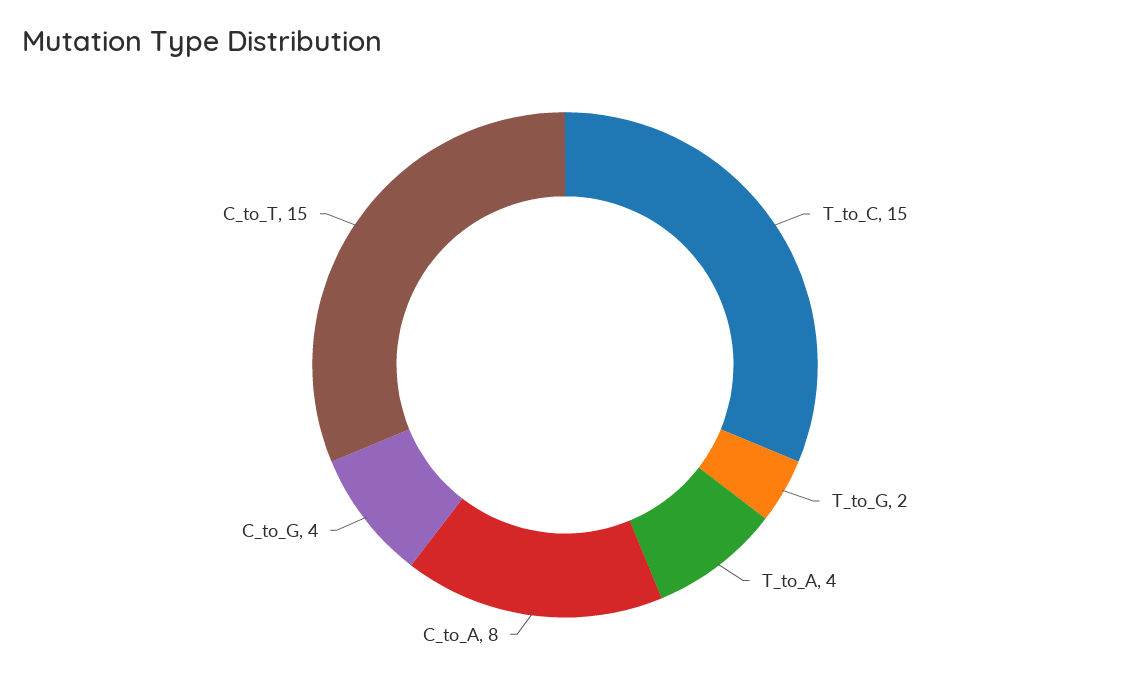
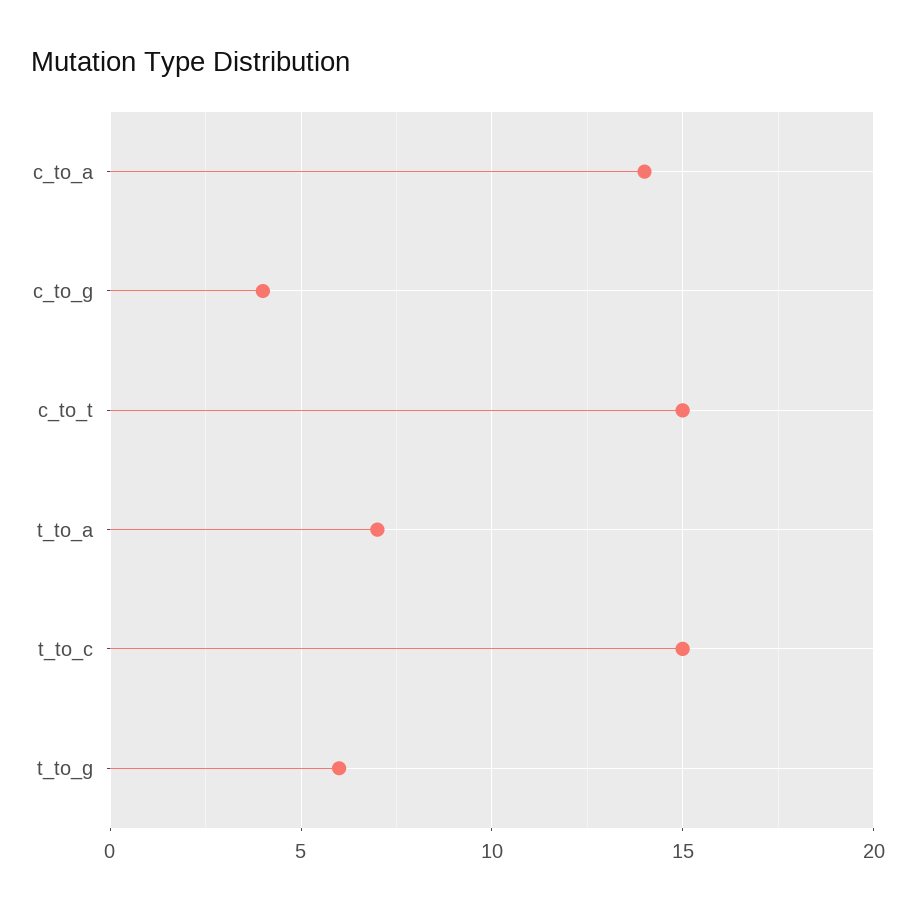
T_to_G: 2 -> 6
T_to_A: 4 -> 7
C_to_A: 8 -> 14

